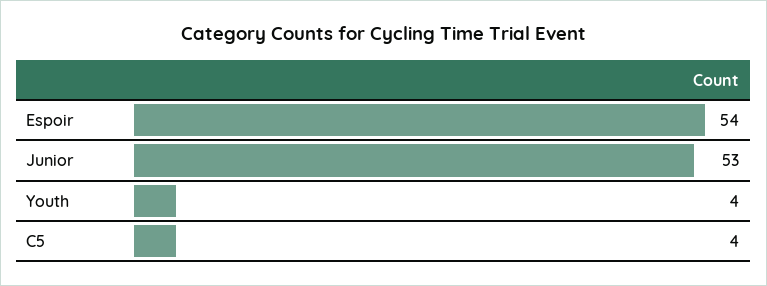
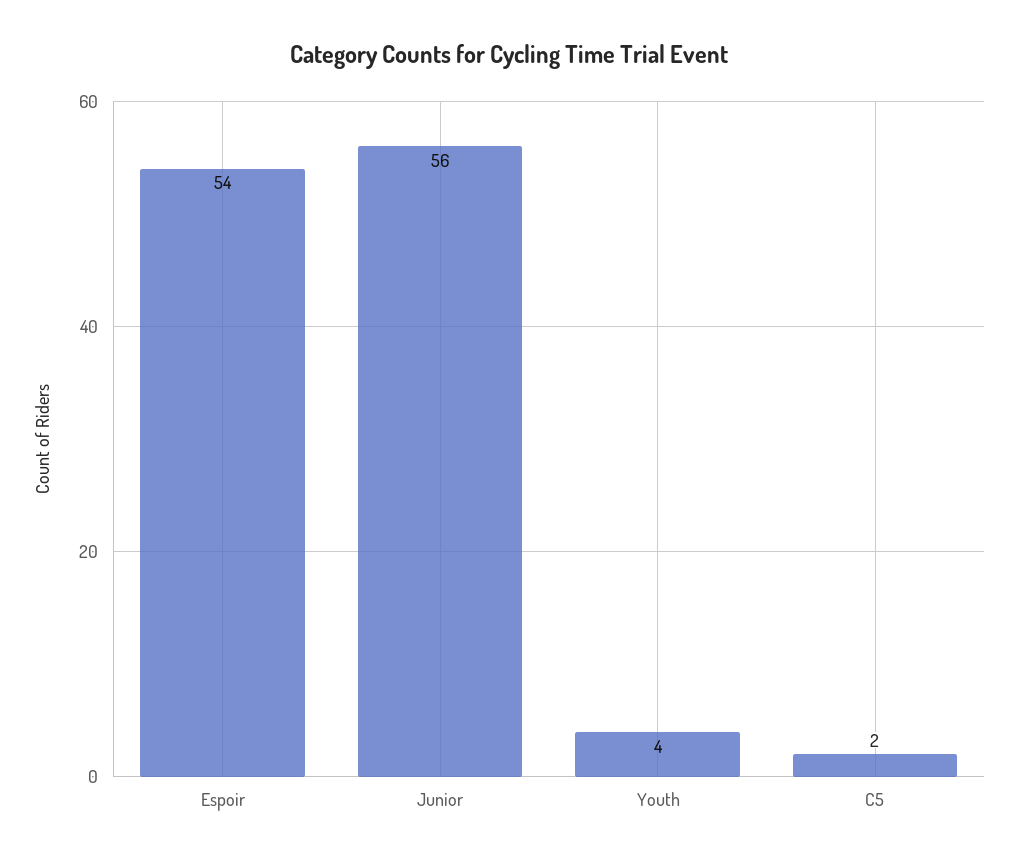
Junior: 53 -> 56
C5: 4 -> 2

